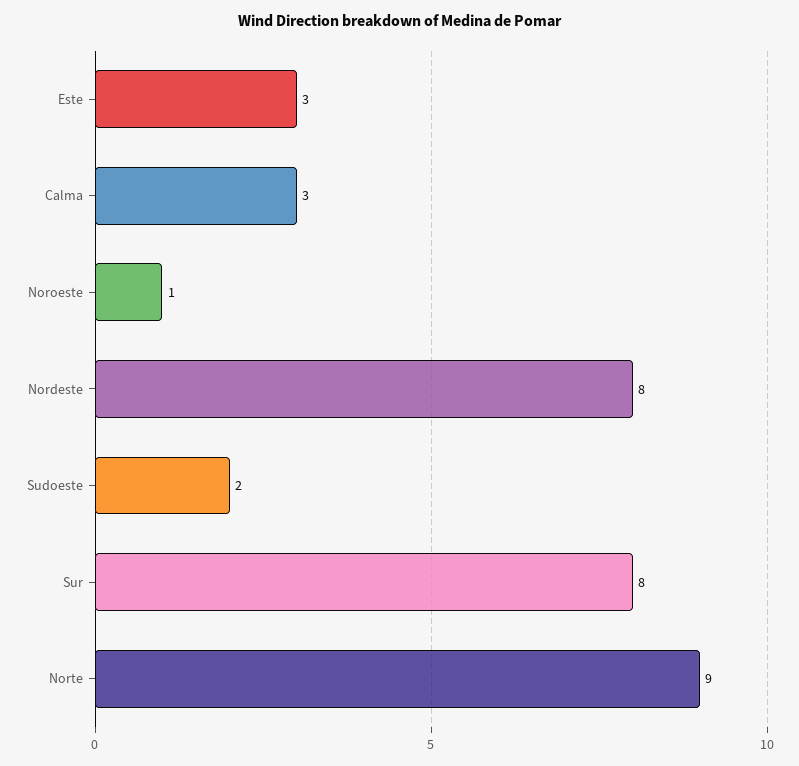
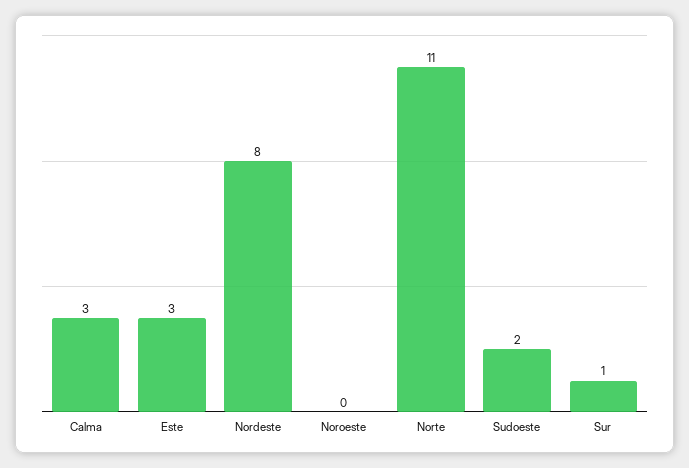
Noroeste: 1 -> 0
Sur: 8 -> 1
Norte: 9 -> 11

